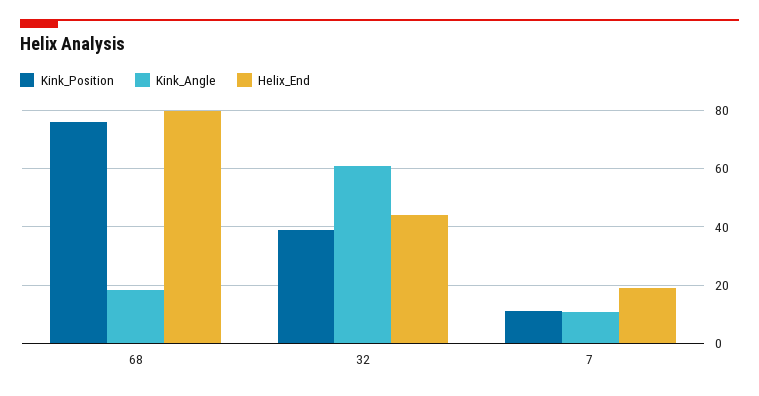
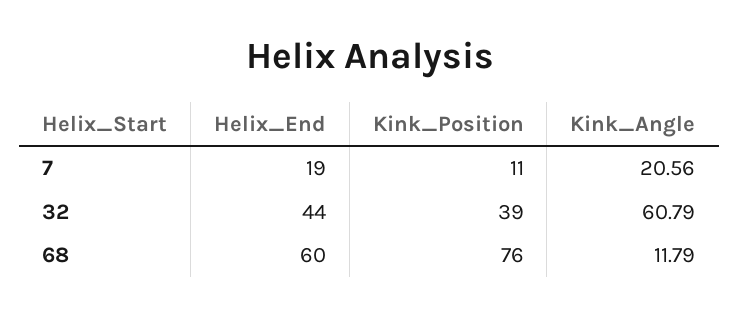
Kink_Angle, 68: 17.5 -> 11.79
Helix_End, 68: 80 -> 60
Kink_Angle, 7: 10 -> 20.56

